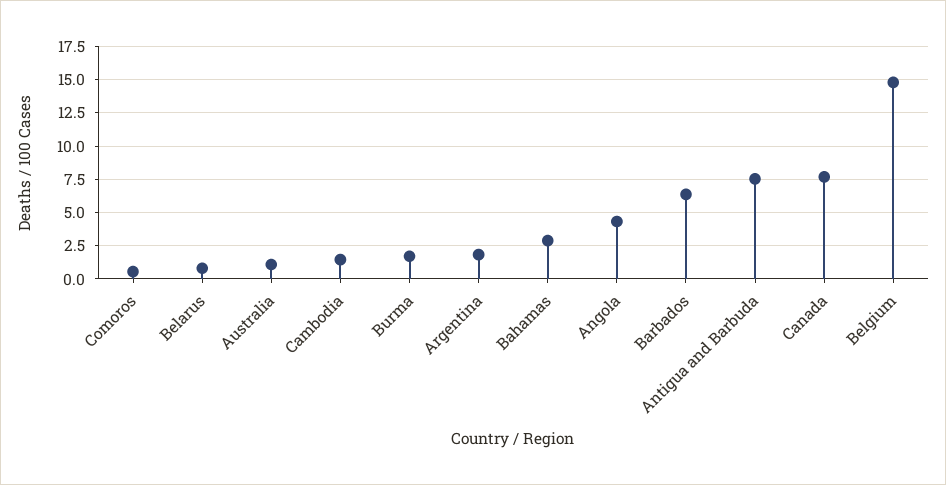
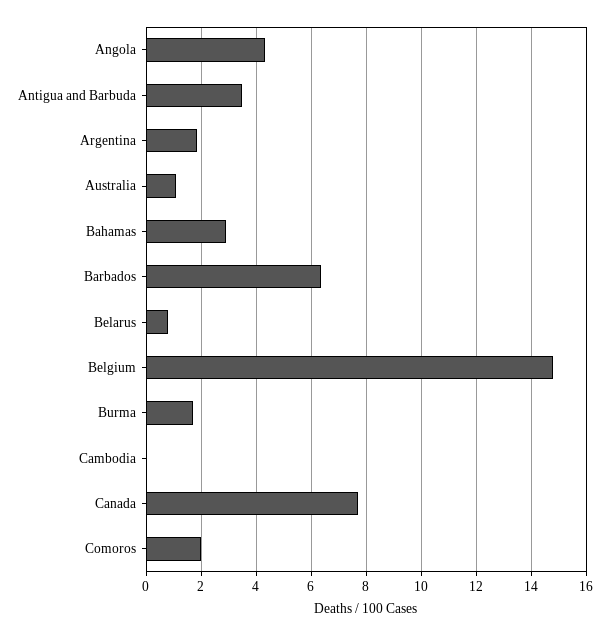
Comoros: 0.5 -> 2
Cambodia: 1.5 -> 0
Antigua and Barbuda: 7.5 -> 3.5

